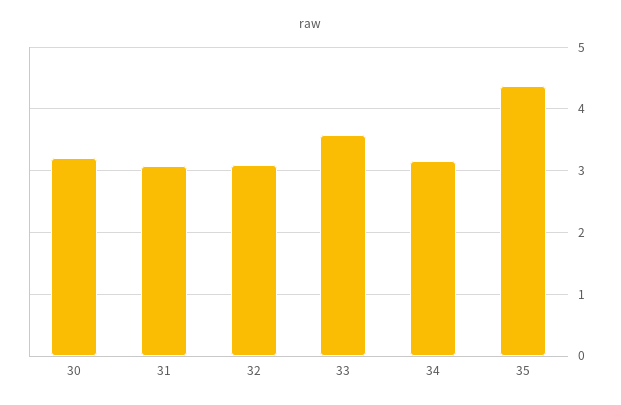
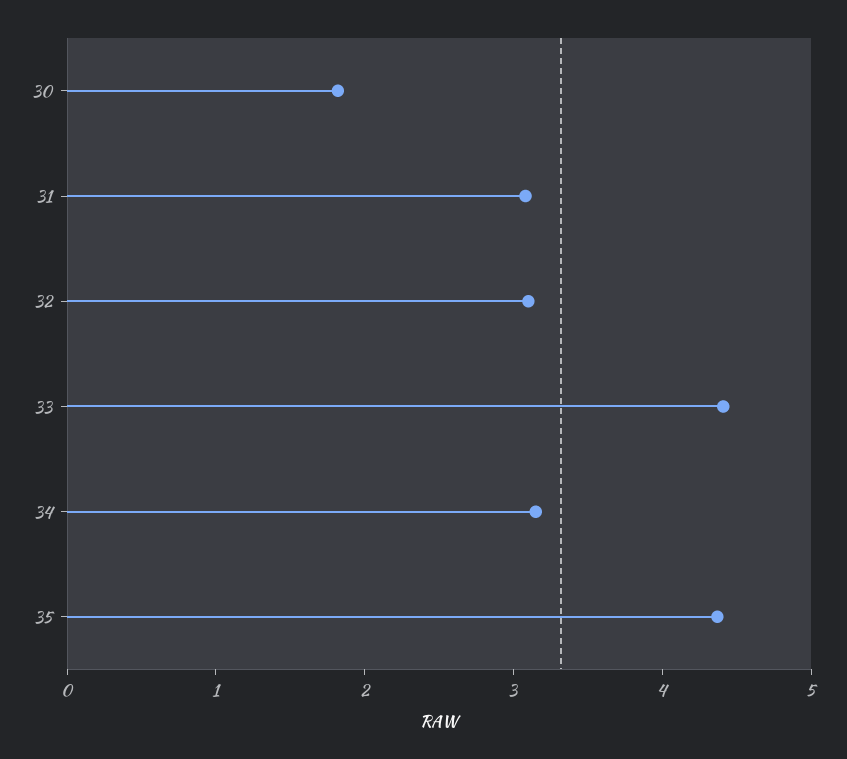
30: 3.2 -> 1.8
33: 3.6 -> 4.4

